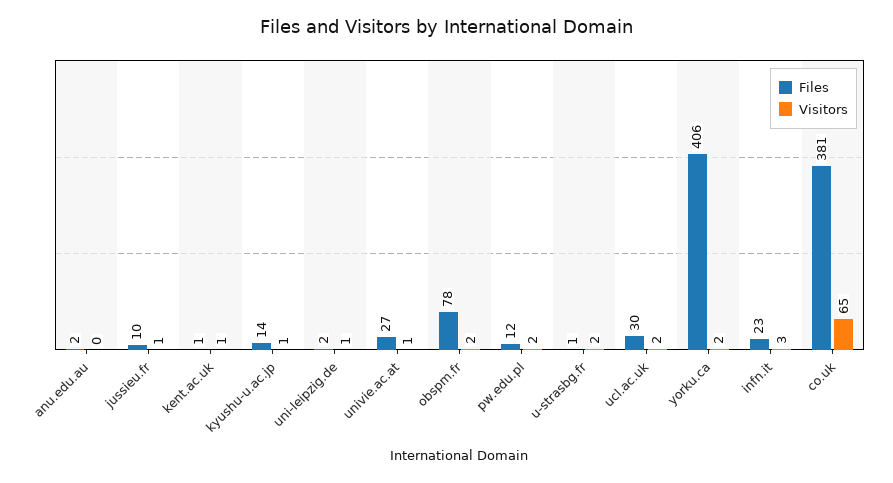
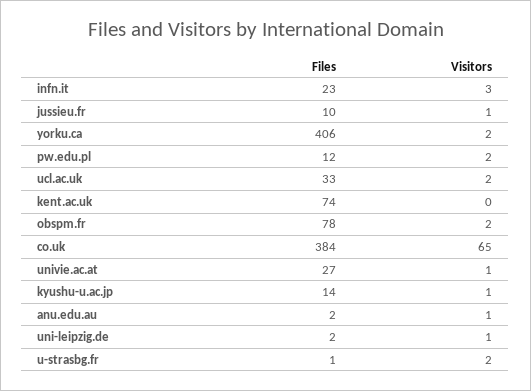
Visitors, anu.edu.au: 0 -> 1
Files, kent.ac.uk: 1 -> 74
Visitors, kent.ac.uk: 1 -> 0
Files, ucl.ac.uk: 30 -> 33
Files, co.uk: 381 -> 384

